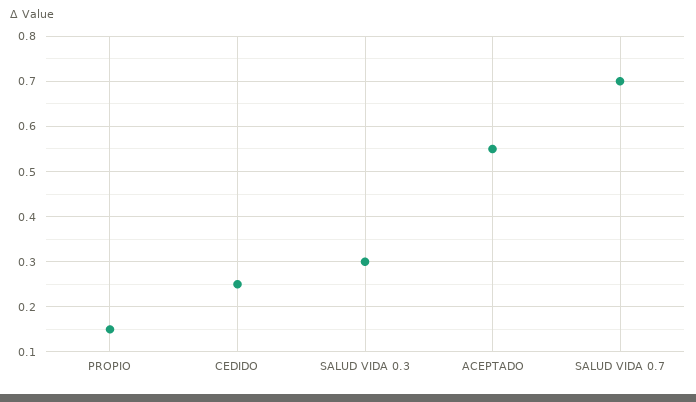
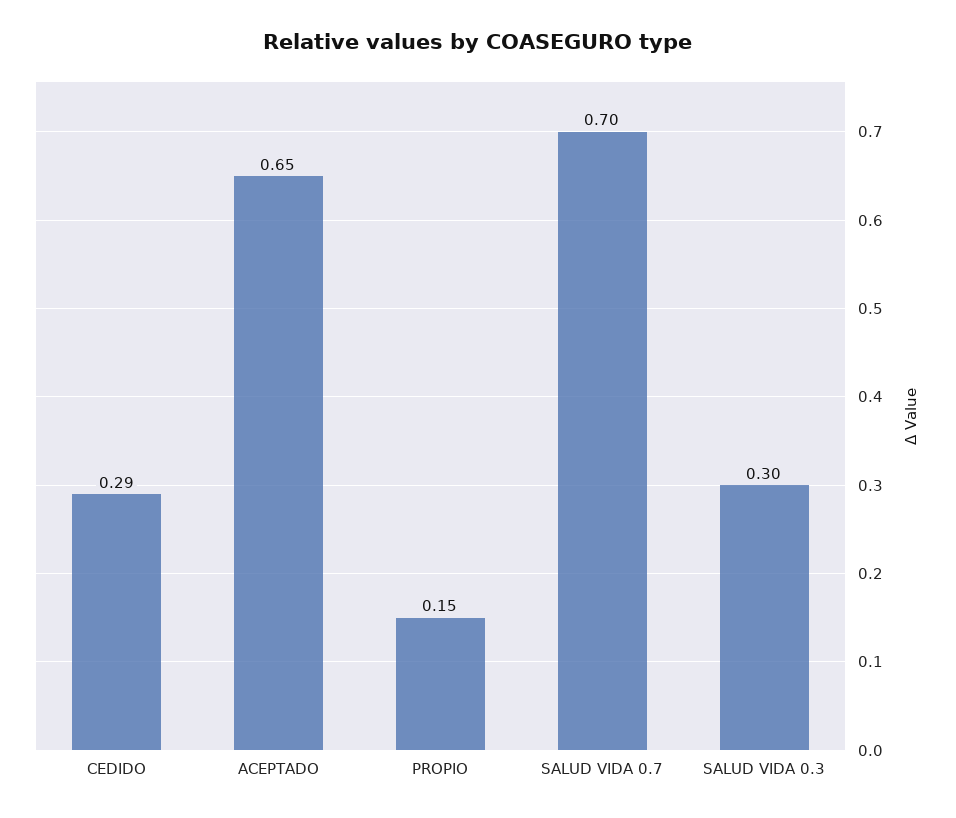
CEDIDO: 0.25 -> 0.29
ACEPTADO: 0.55 -> 0.65

